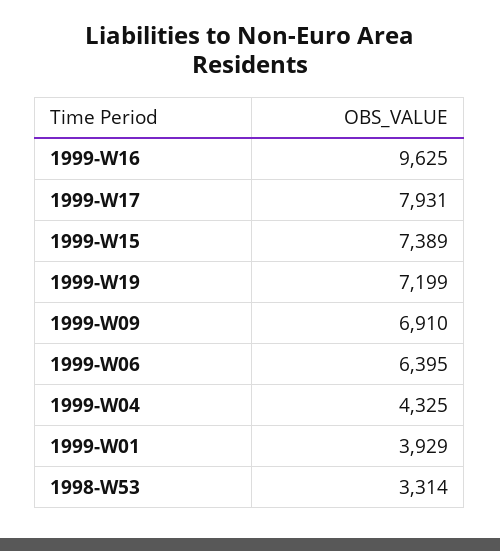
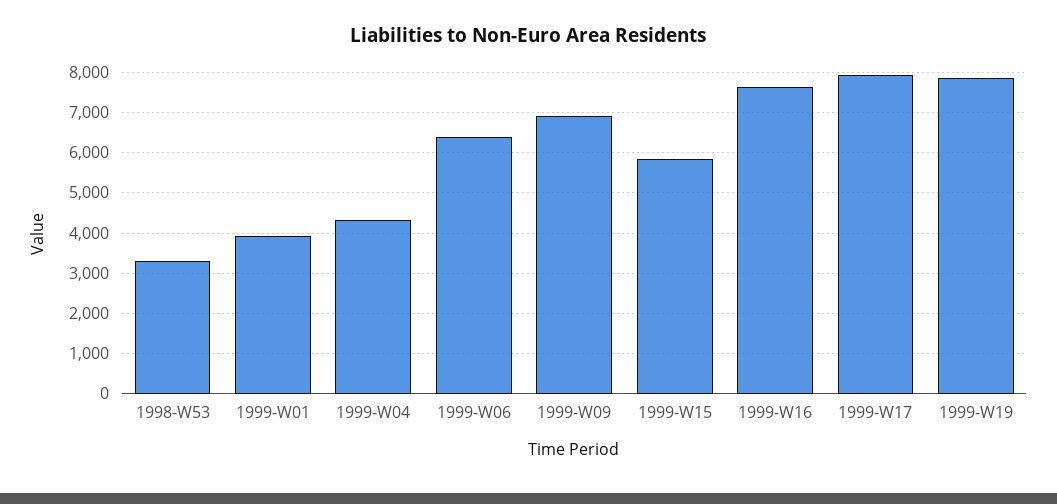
1999-W16: 9625 -> 7600
1999-W15: 7389 -> 5800
1999-W19: 7199 -> 7800

